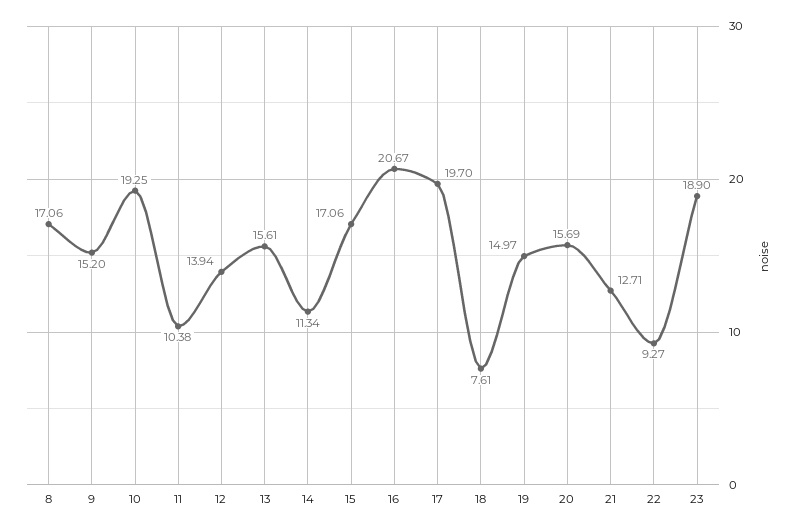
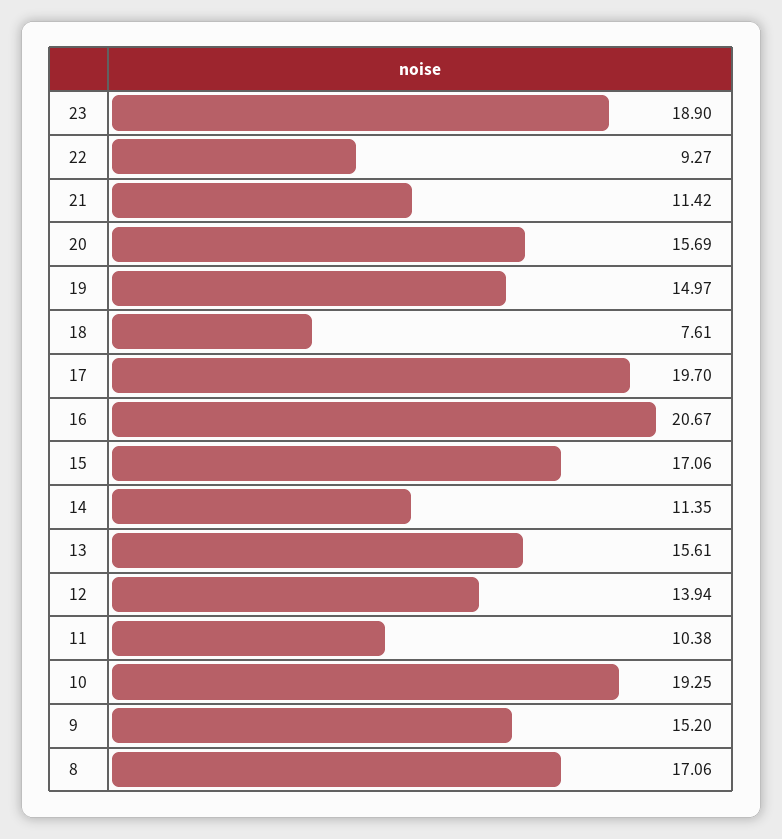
14: 11.34 -> 11.35
21: 12.71 -> 11.42

